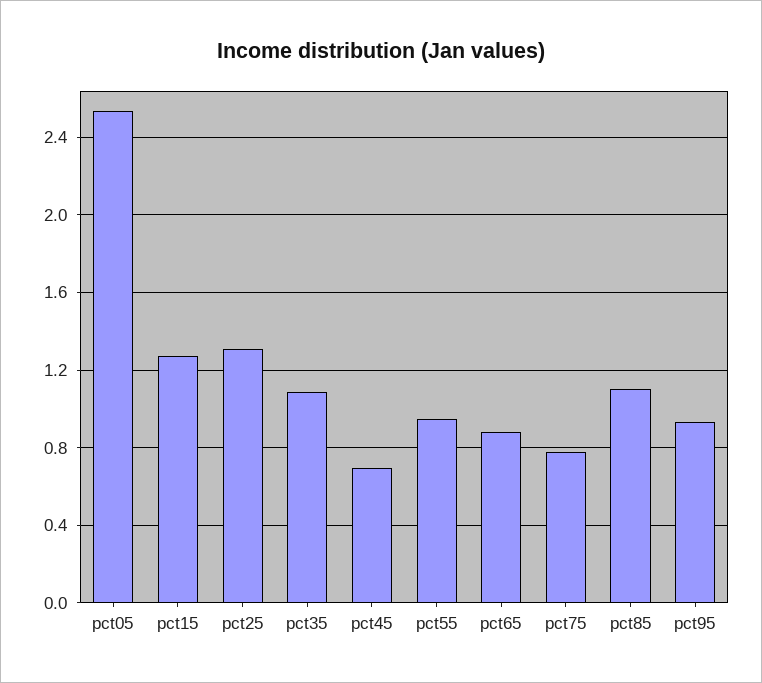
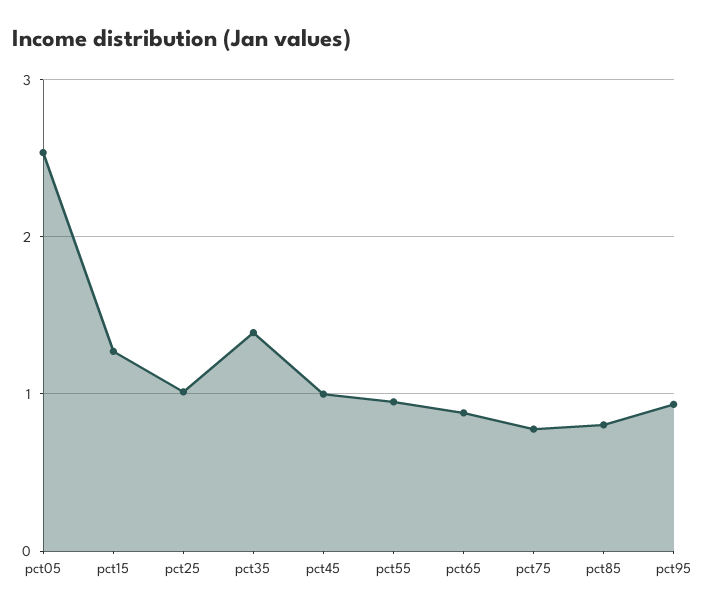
pct25: 1.3 -> 1
pct35: 1.1 -> 1.4
pct45: 0.7 -> 1
pct85: 1.1 -> 0.8

